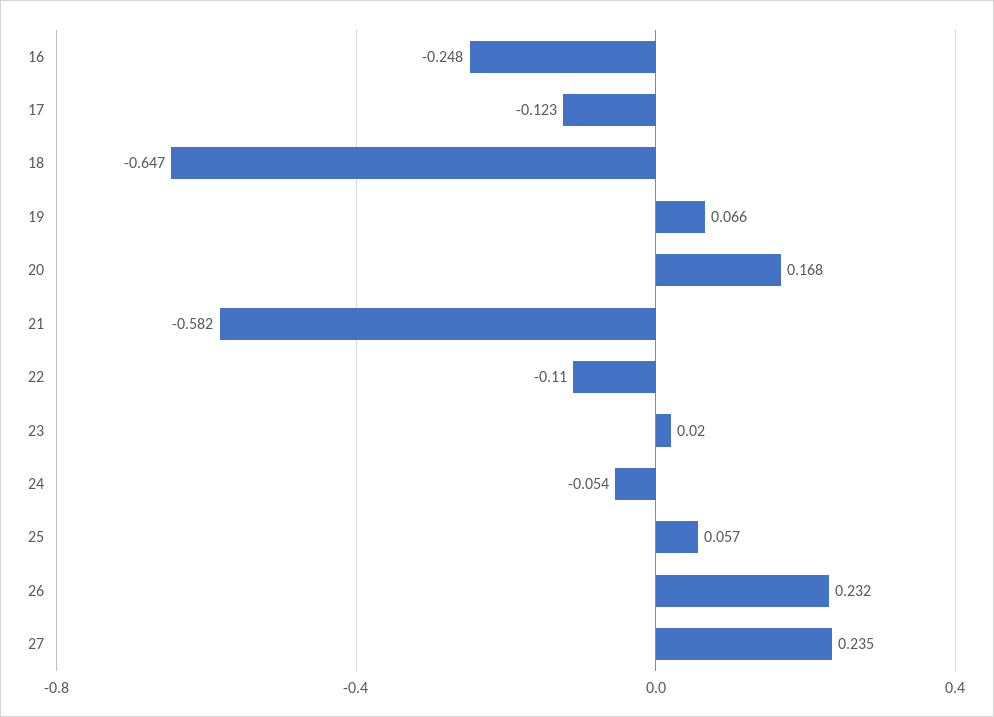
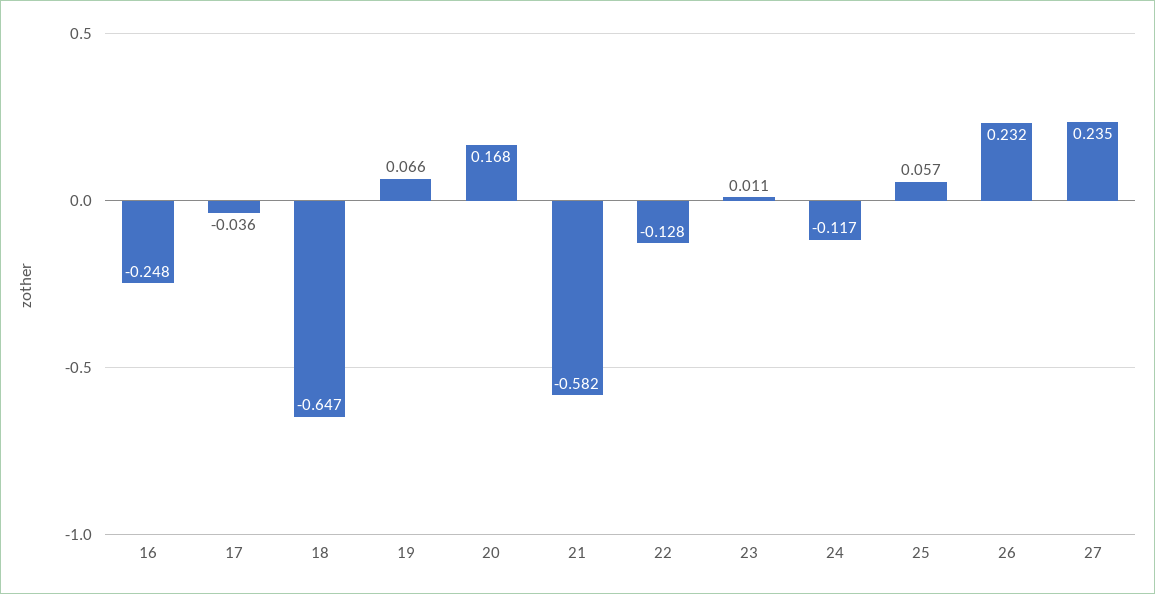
17: -0.123 -> -0.036
22: -0.11 -> -0.128
23: 0.02 -> 0.011
24: -0.054 -> -0.117

